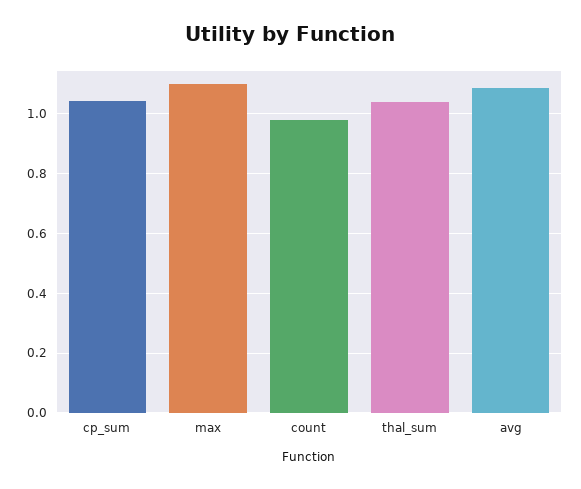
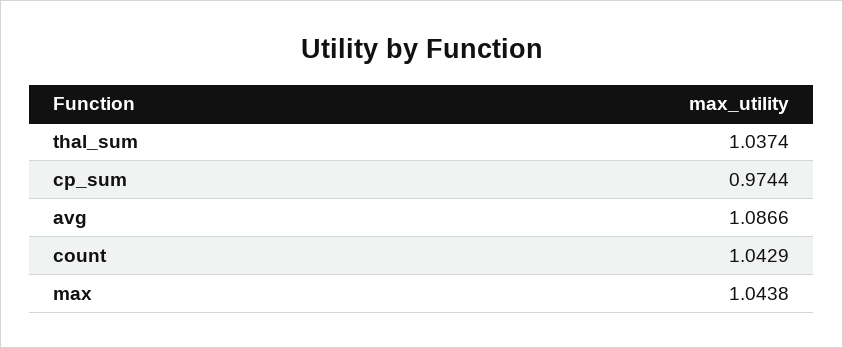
cp_sum: 1.05 -> 0.9744
max: 1.1 -> 1.0438
count: 0.975 -> 1.0429

